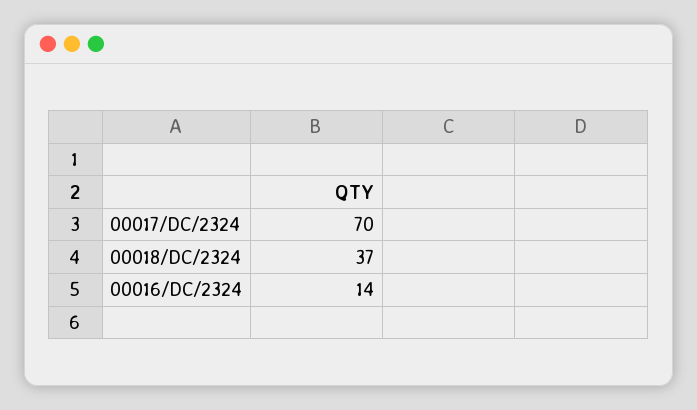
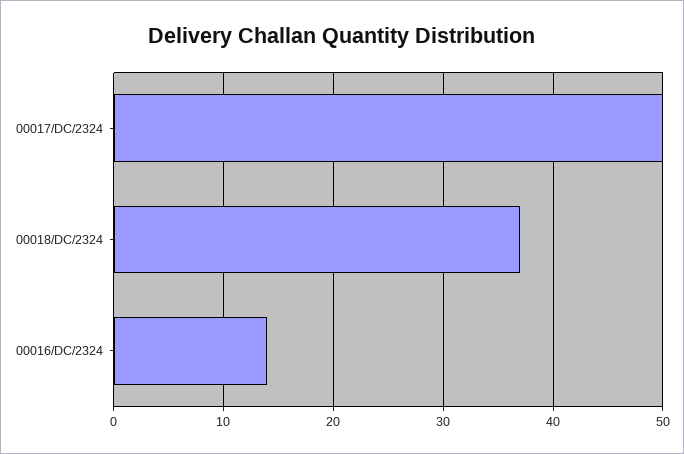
00017/DC/2324: 70 -> 50

